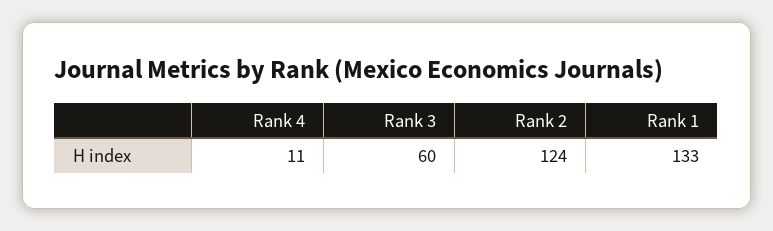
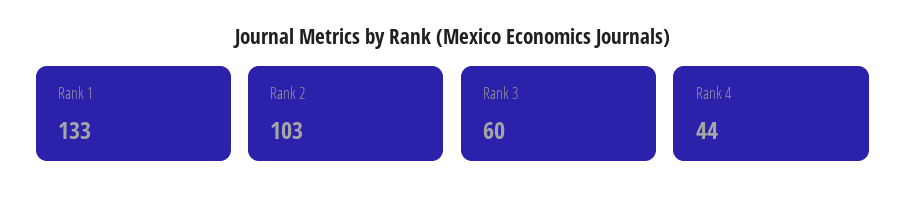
Rank 4: 11 -> 44
Rank 2: 124 -> 103

